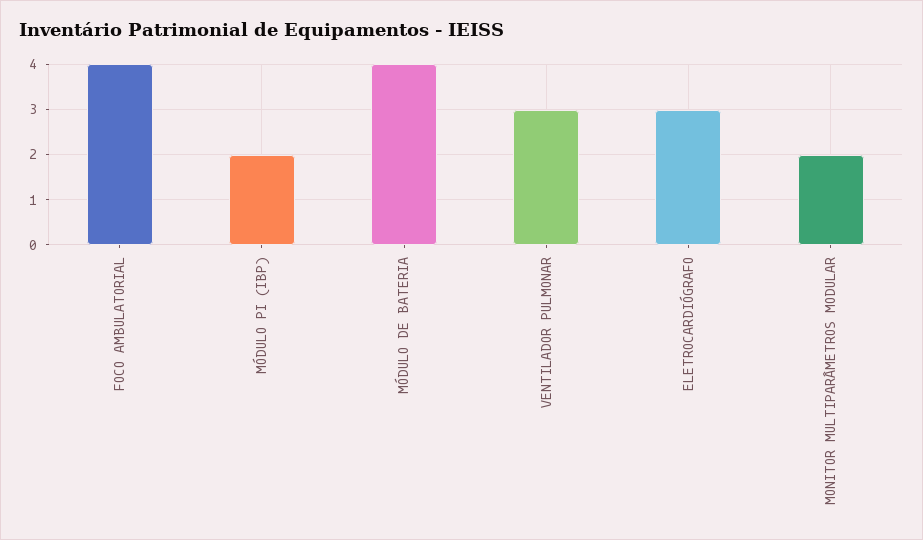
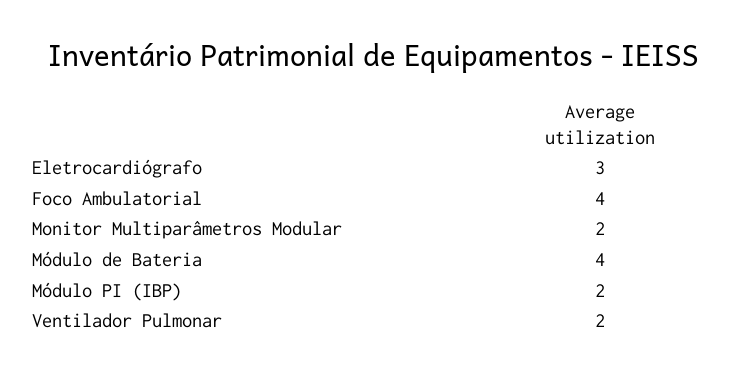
VENTILADOR PULMONAR: 3 -> 2

